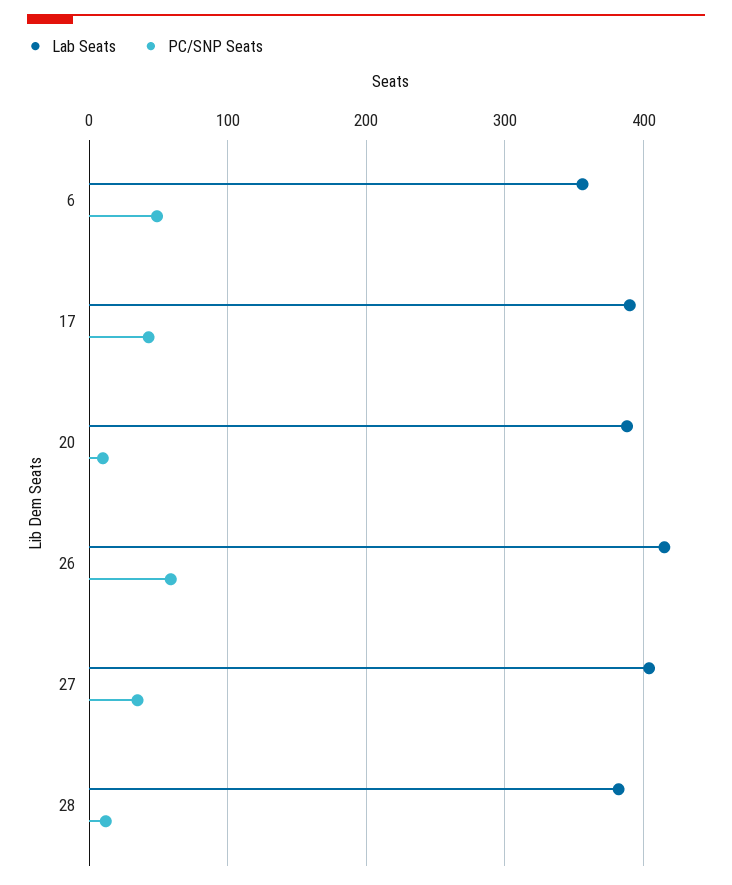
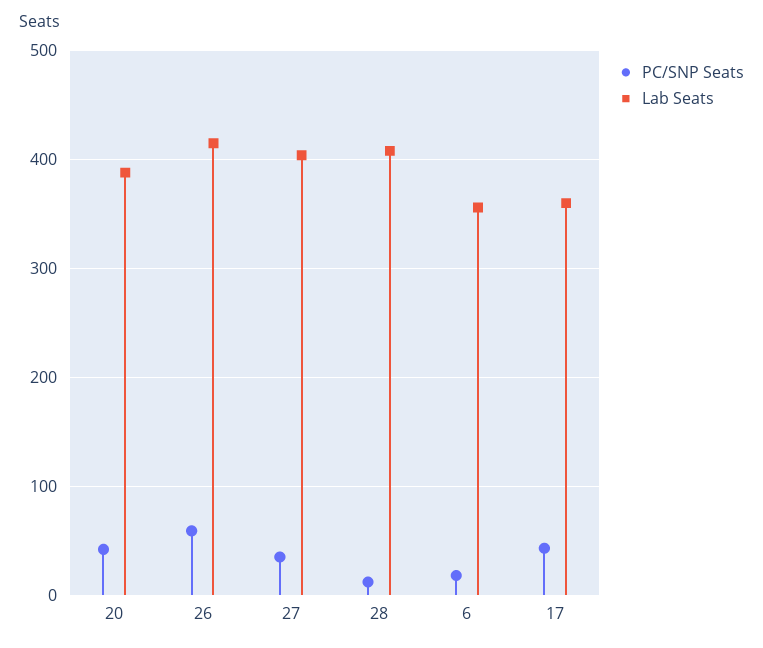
PC/SNP Seats, 6: 50 -> 20
Lab Seats, 17: 390 -> 360
PC/SNP Seats, 20: 10 -> 40
Lab Seats, 28: 380 -> 410

